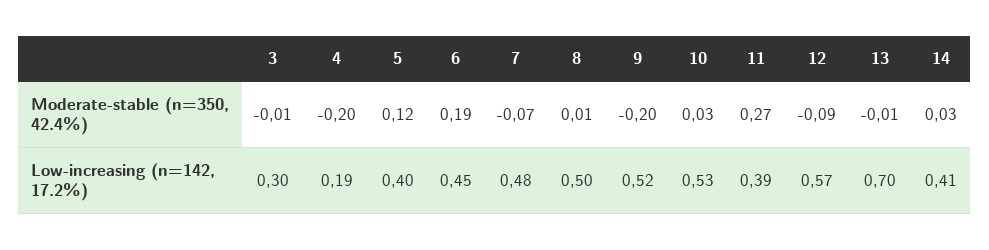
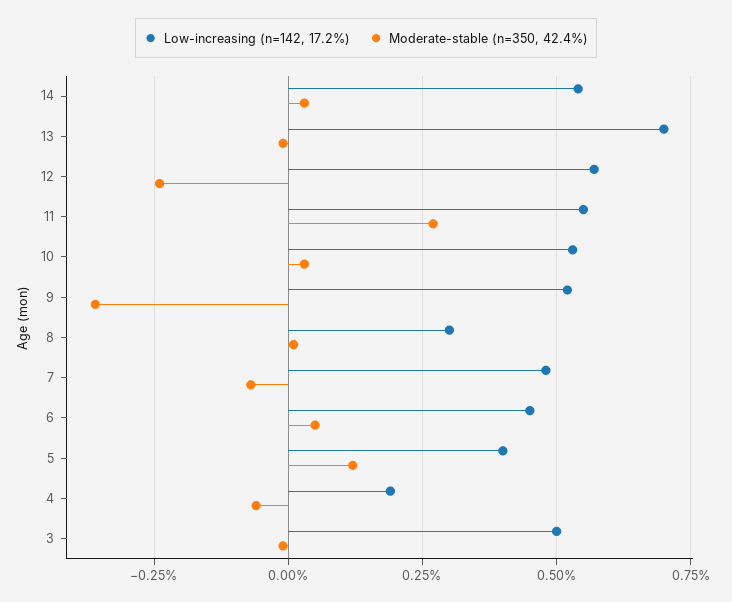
Moderate-stable (n=350, 42.4%), 4: -0.2 -> -0.05
Moderate-stable (n=350, 42.4%), 6: 0.19 -> 0.05
Moderate-stable (n=350, 42.4%), 9: -0.2 -> -0.35
Moderate-stable (n=350, 42.4%), 12: -0.09 -> -0.25
Low-increasing (n=142, 17.2%), 3: 0.3 -> 0.5
Low-increasing (n=142, 17.2%), 8: 0.5 -> 0.3
Low-increasing (n=142, 17.2%), 11: 0.39 -> 0.55
Low-increasing (n=142, 17.2%), 14: 0.41 -> 0.55

